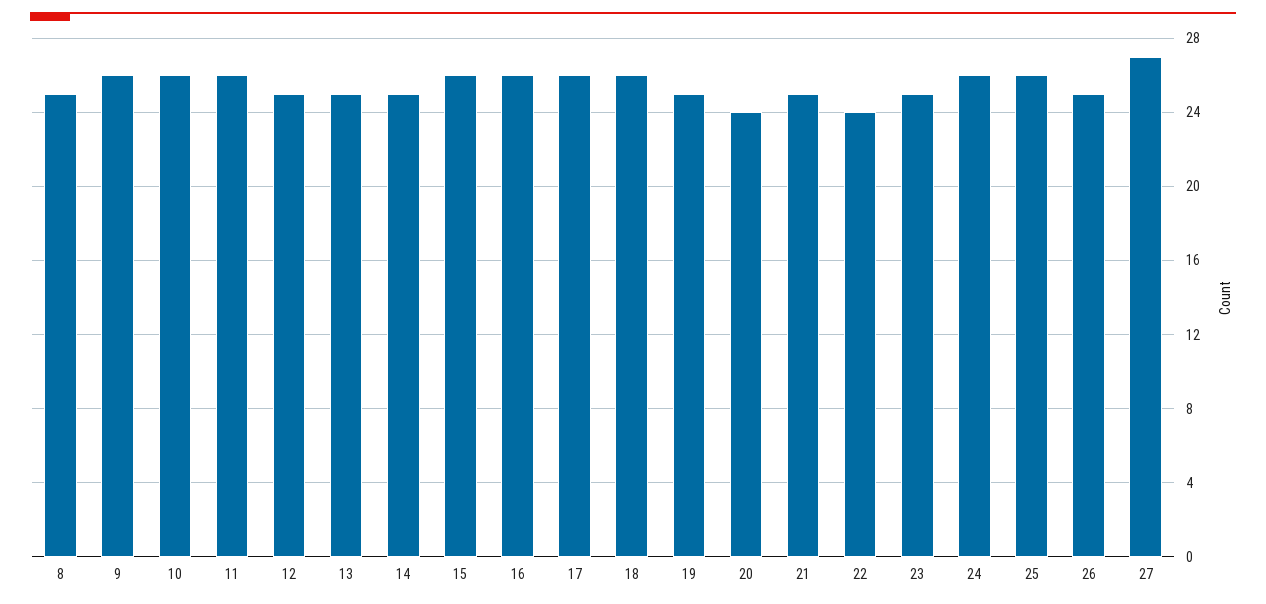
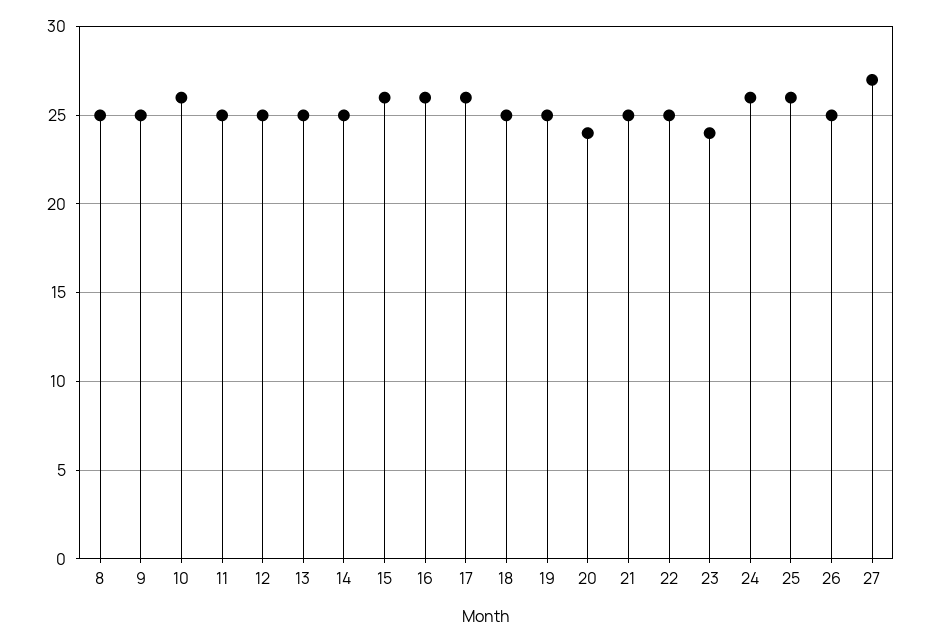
9: 26 -> 25
11: 26 -> 25
18: 26 -> 25
22: 24 -> 25
23: 25 -> 24

